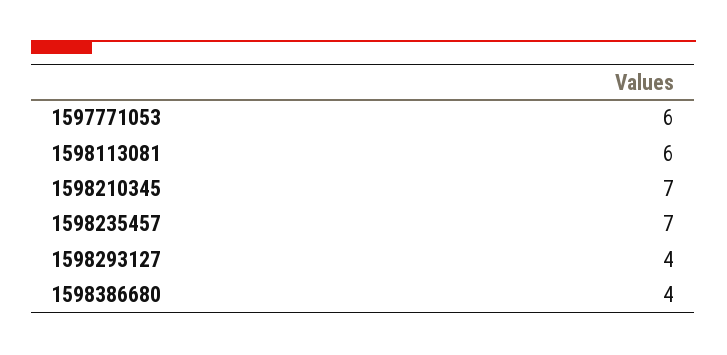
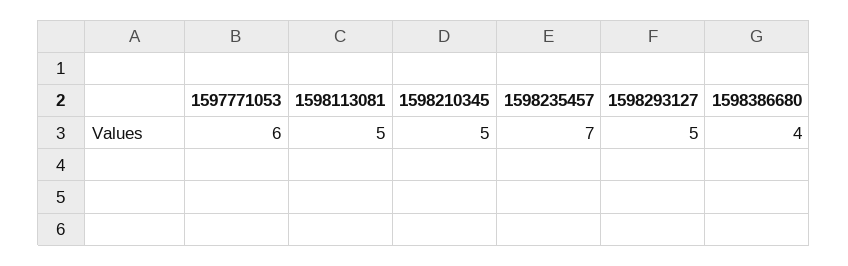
1598113081: 6 -> 5
1598210345: 7 -> 5
1598293127: 4 -> 5

